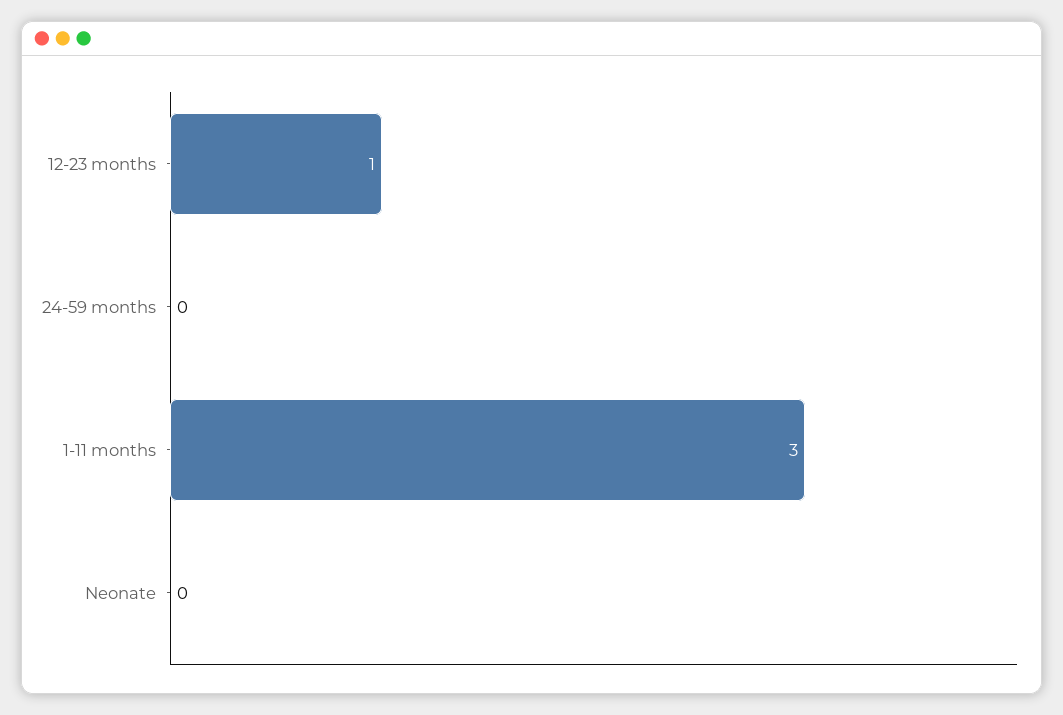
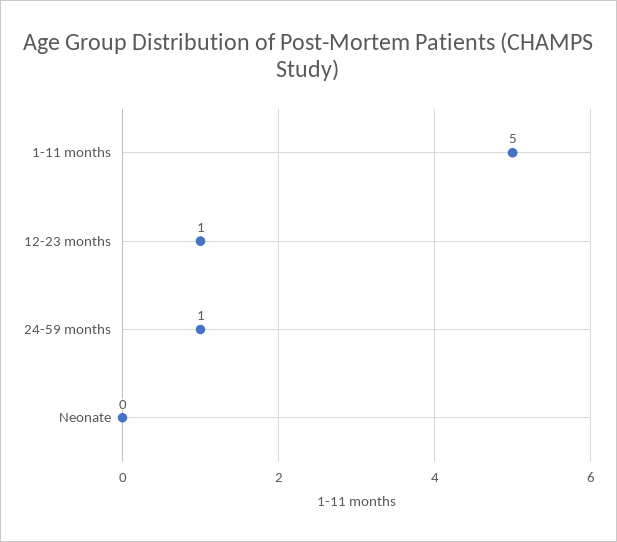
24-59 months: 0 -> 1
1-11 months: 3 -> 5

